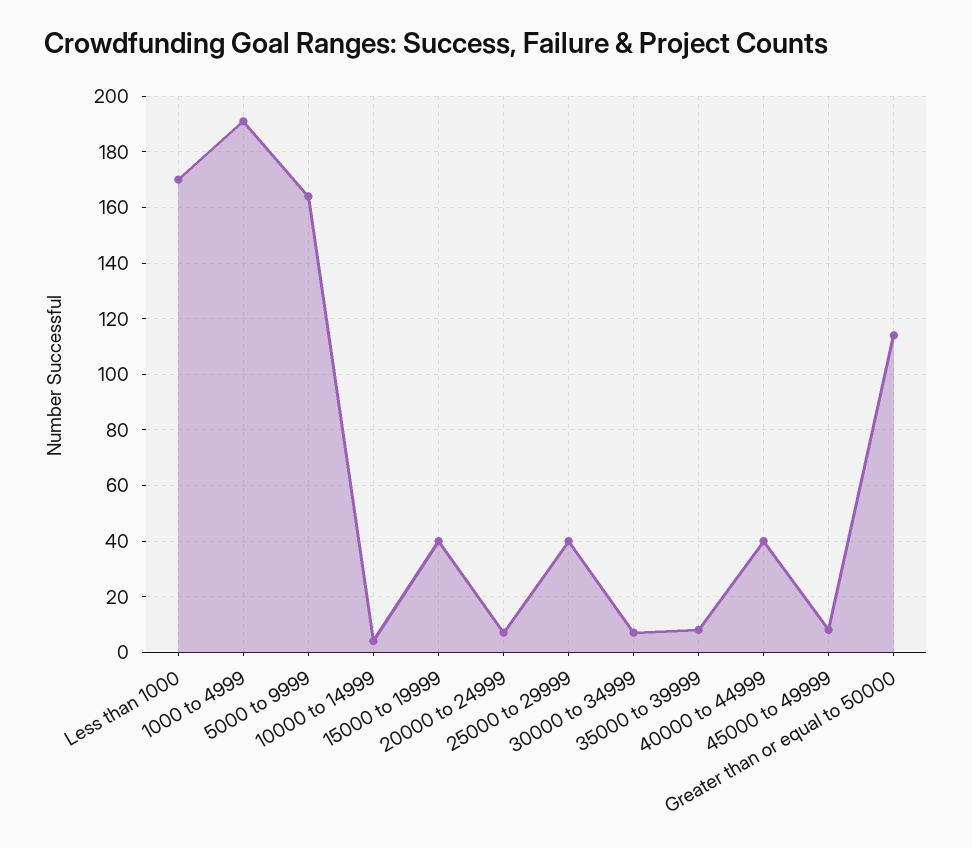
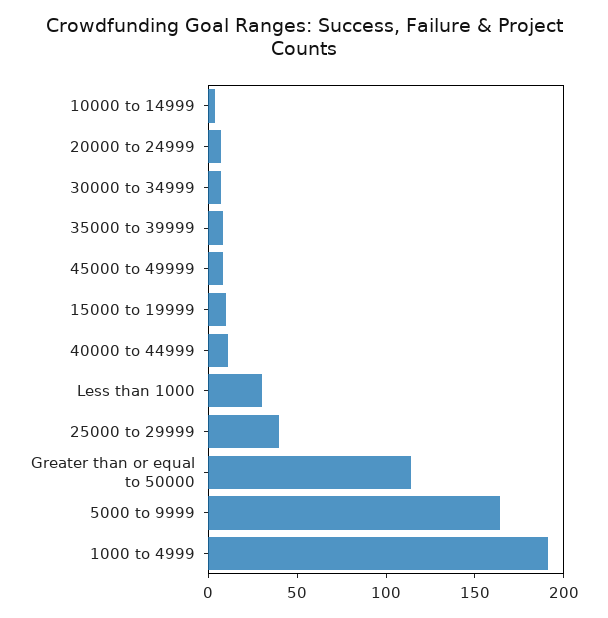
Less than 1000: 170 -> 30
15000 to 19999: 40 -> 10
40000 to 44999: 40 -> 10

